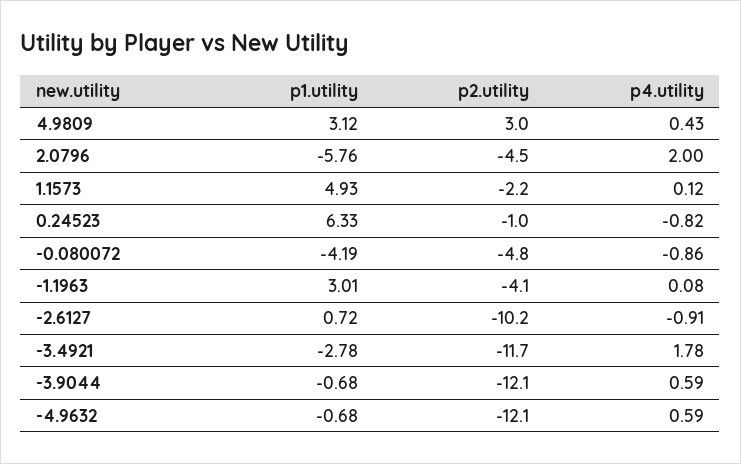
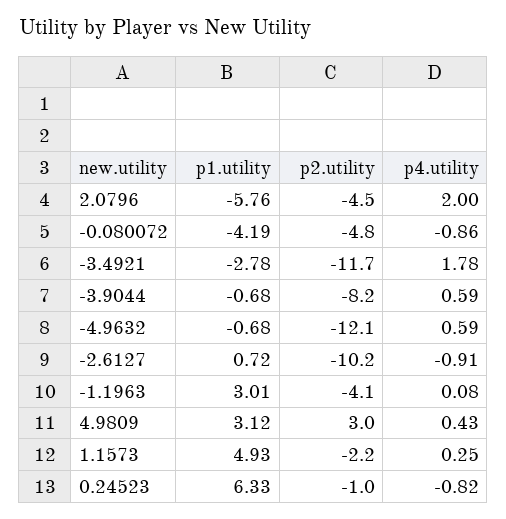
p4.utility, 1.1573: 0.12 -> 0.25
p2.utility, -3.9044: -12.1 -> -8.2

